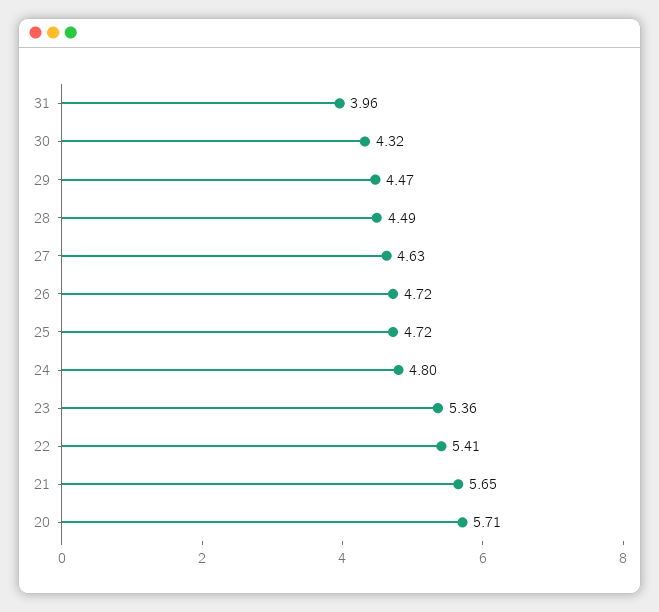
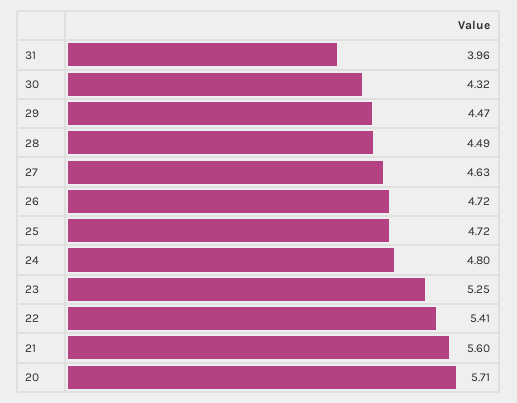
23: 5.36 -> 5.25
21: 5.65 -> 5.6

